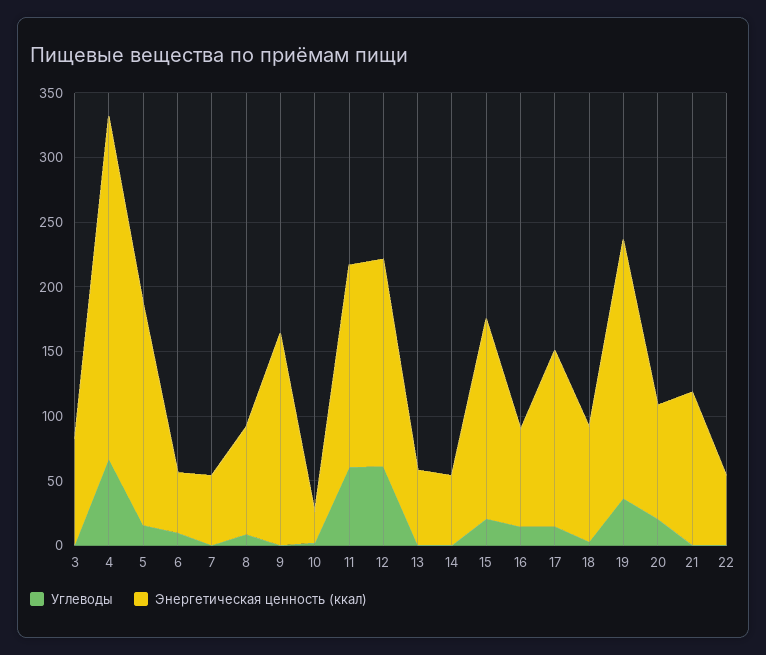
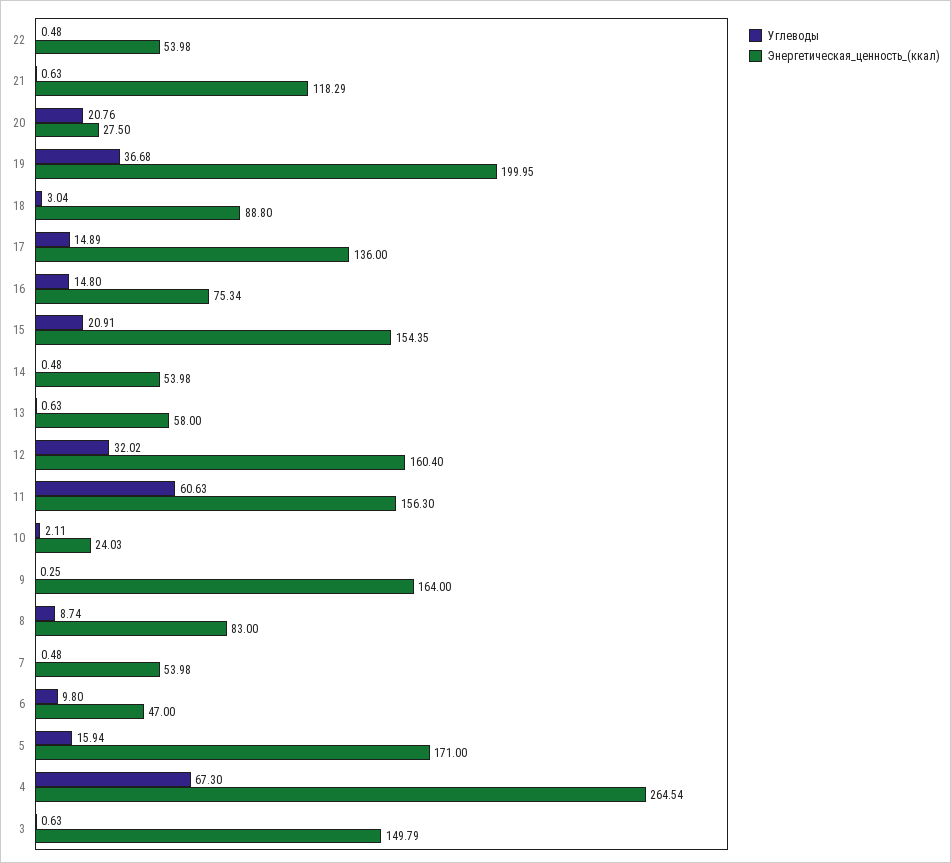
Энергетическая ценность (ккал), 3: 80 -> 149.79
Углеводы, 12: 60 -> 32.02
Энергетическая ценность (ккал), 20: 90 -> 27.5

